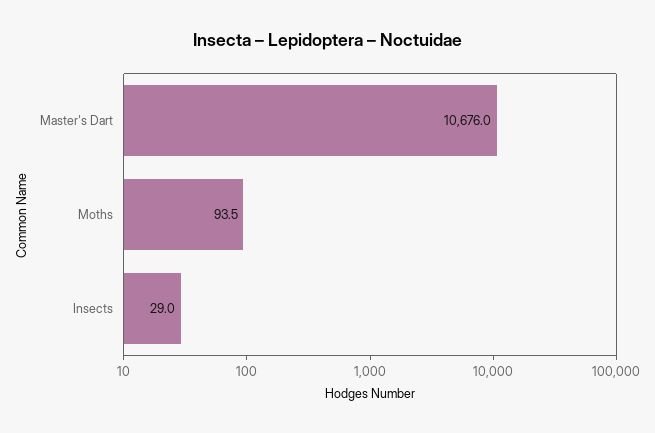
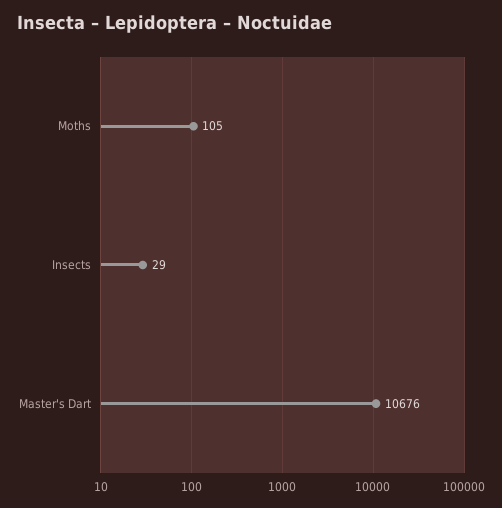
Moths: 93.5 -> 105

